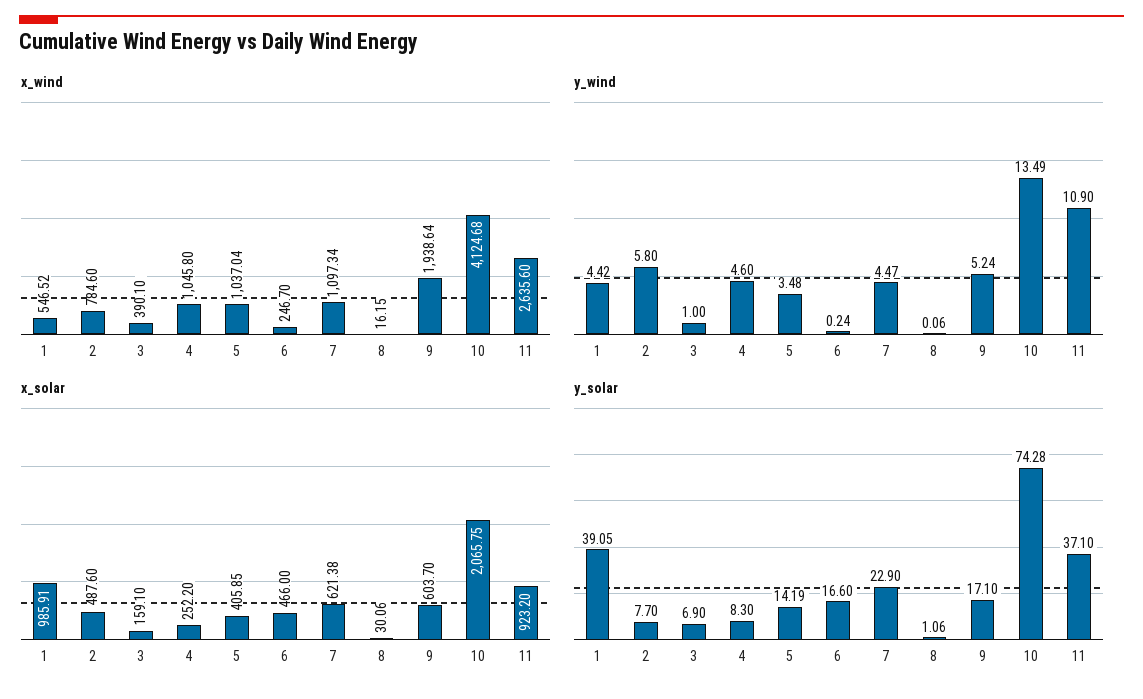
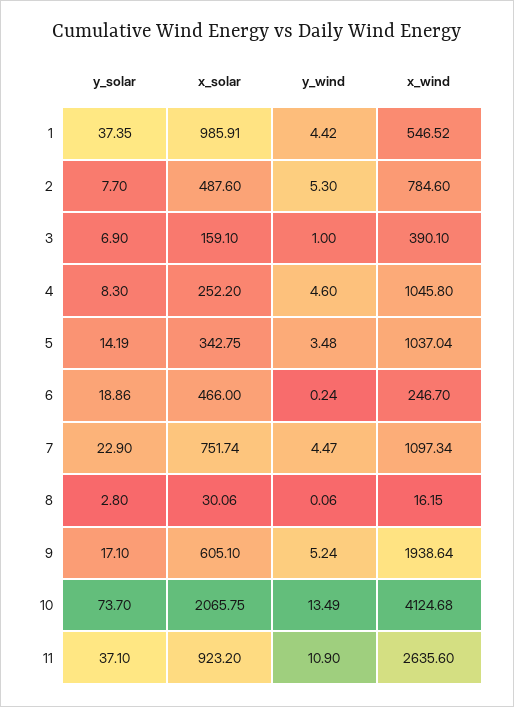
y_wind, 2: 5.8 -> 5.3
x_solar, 5: 405.85 -> 342.75
x_solar, 7: 621.38 -> 751.74
x_solar, 9: 603.7 -> 605.1
y_solar, 1: 39.05 -> 37.35
y_solar, 6: 16.6 -> 18.86
y_solar, 8: 1.06 -> 2.8
y_solar, 10: 74.28 -> 73.7

